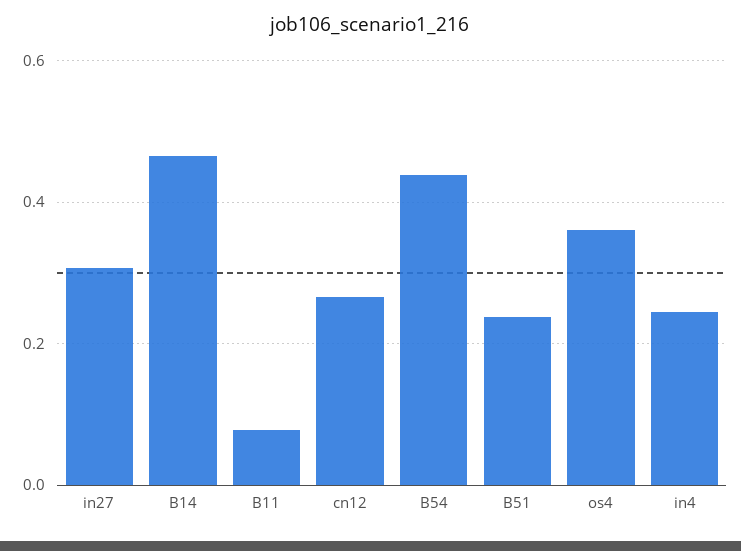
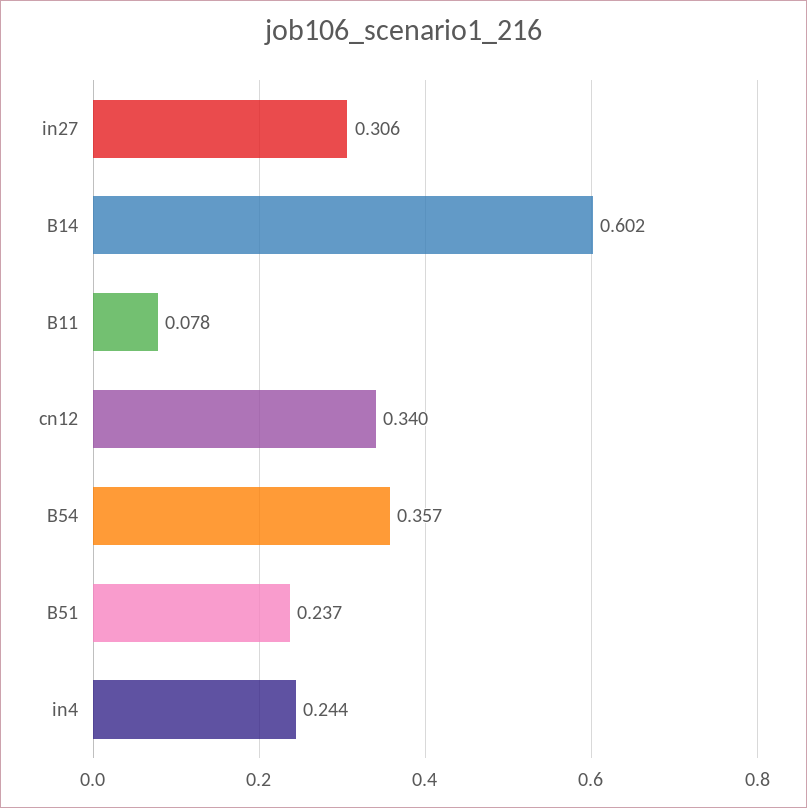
B14: 0.46 -> 0.602
cn12: 0.26 -> 0.34
B54: 0.44 -> 0.357
os4: 0.36 -> none

